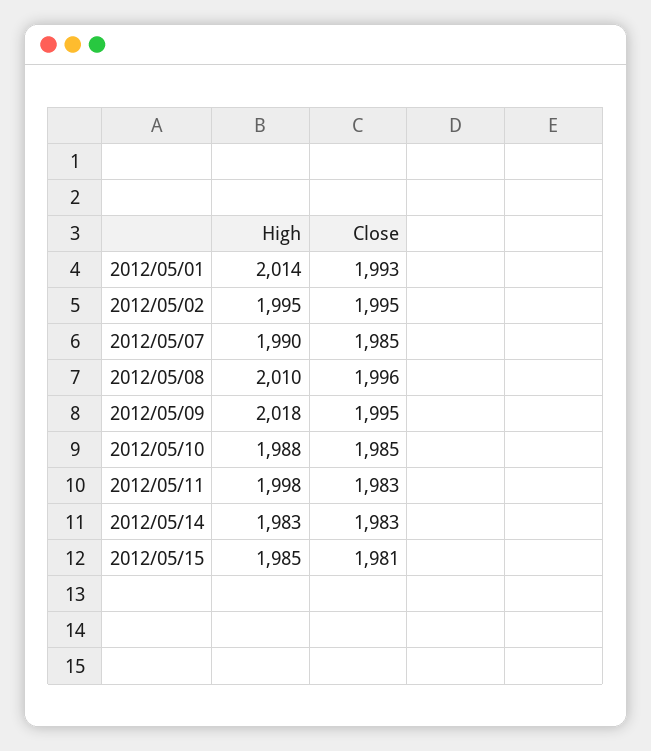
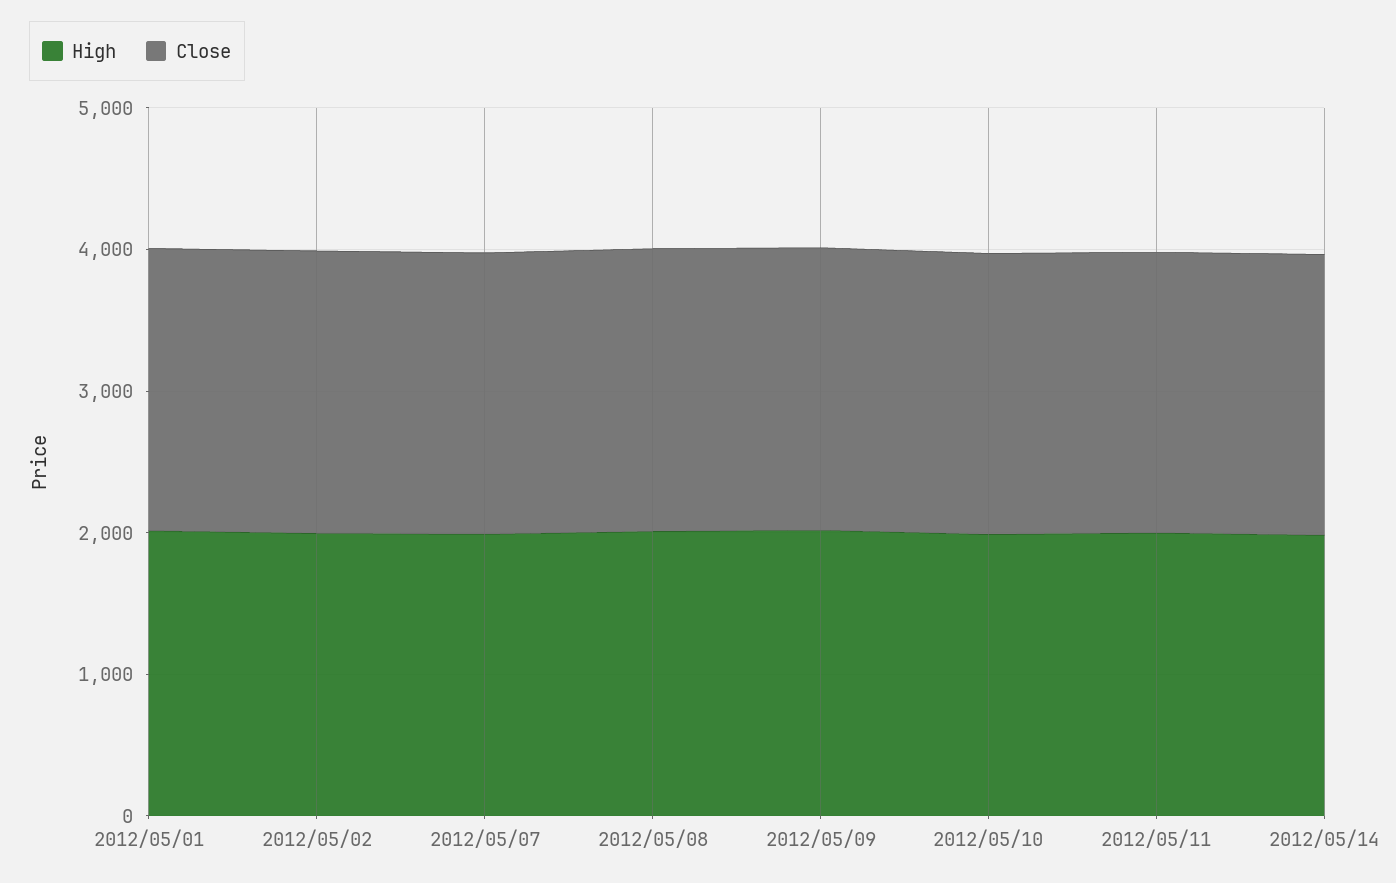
High, 2012/05/15: 1985 -> none
Close, 2012/05/15: 1981 -> none

